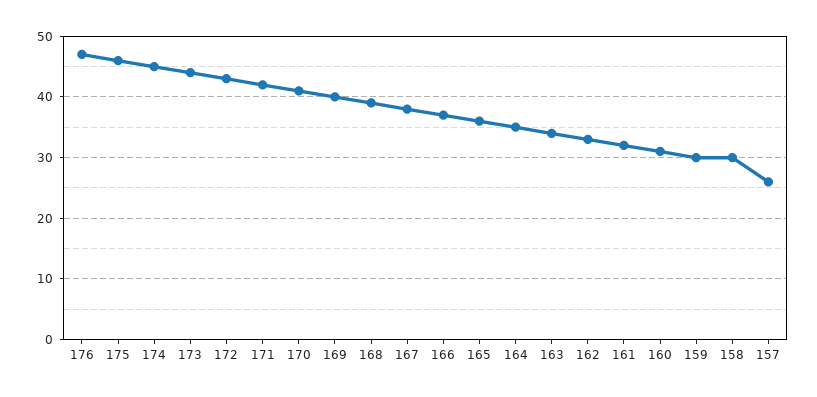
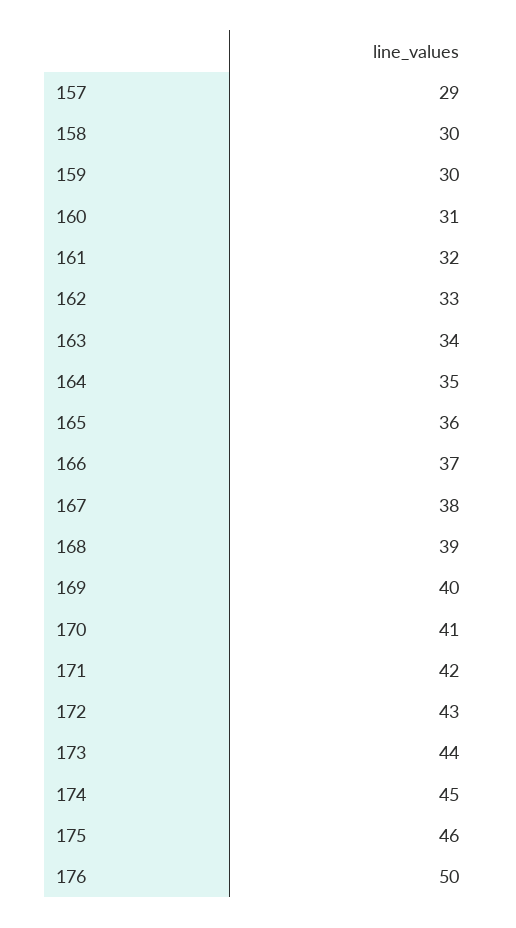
176: 47 -> 50
157: 26 -> 29

